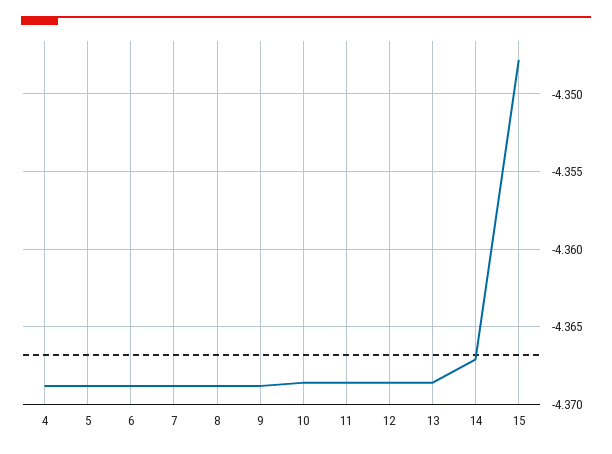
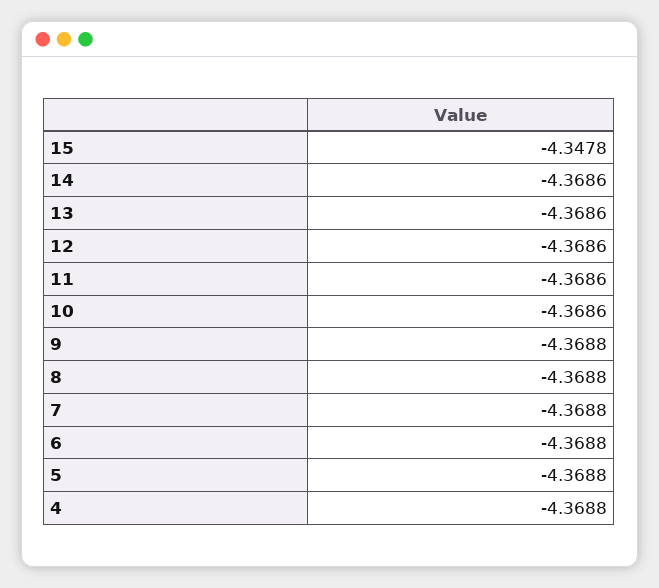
14: -4.367 -> -4.3686

